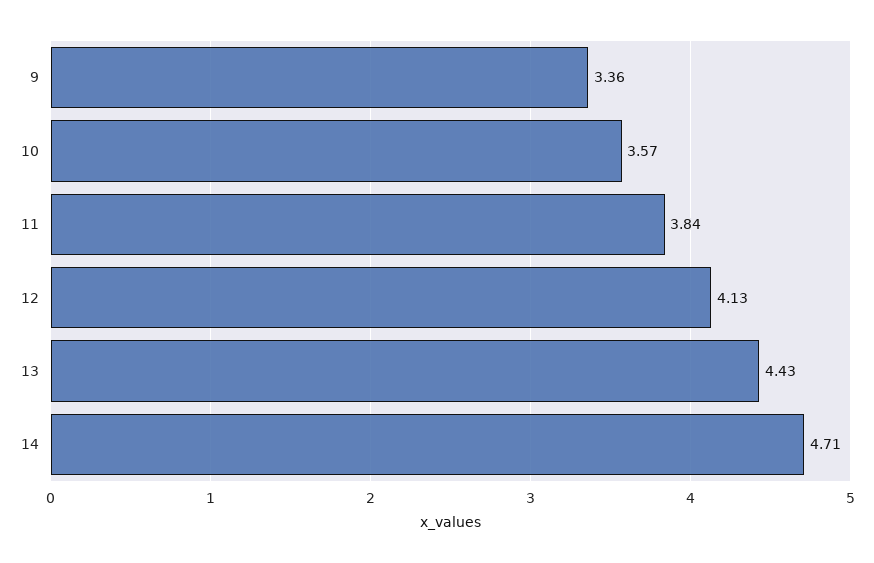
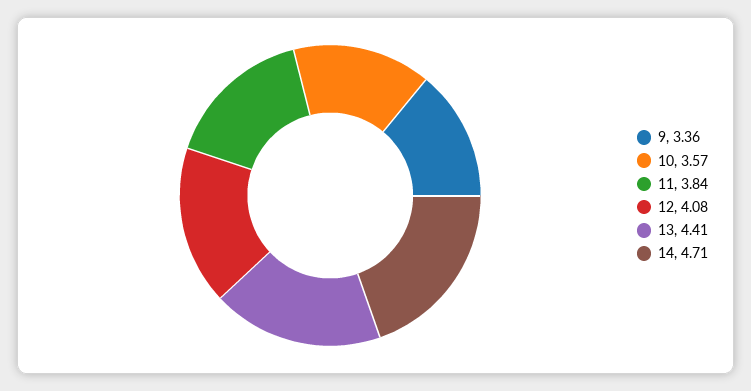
12: 4.13 -> 4.08
13: 4.43 -> 4.41

